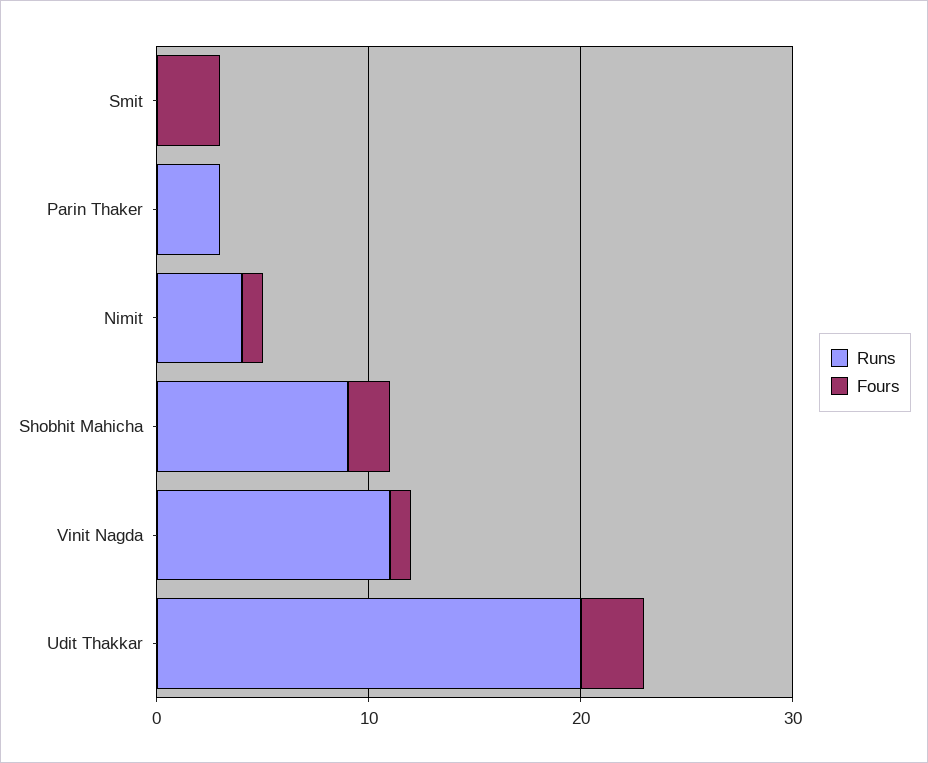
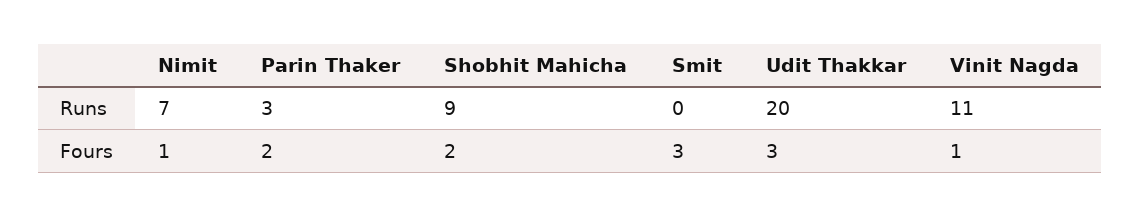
Fours, Parin Thaker: 0 -> 2
Runs, Nimit: 4 -> 7

